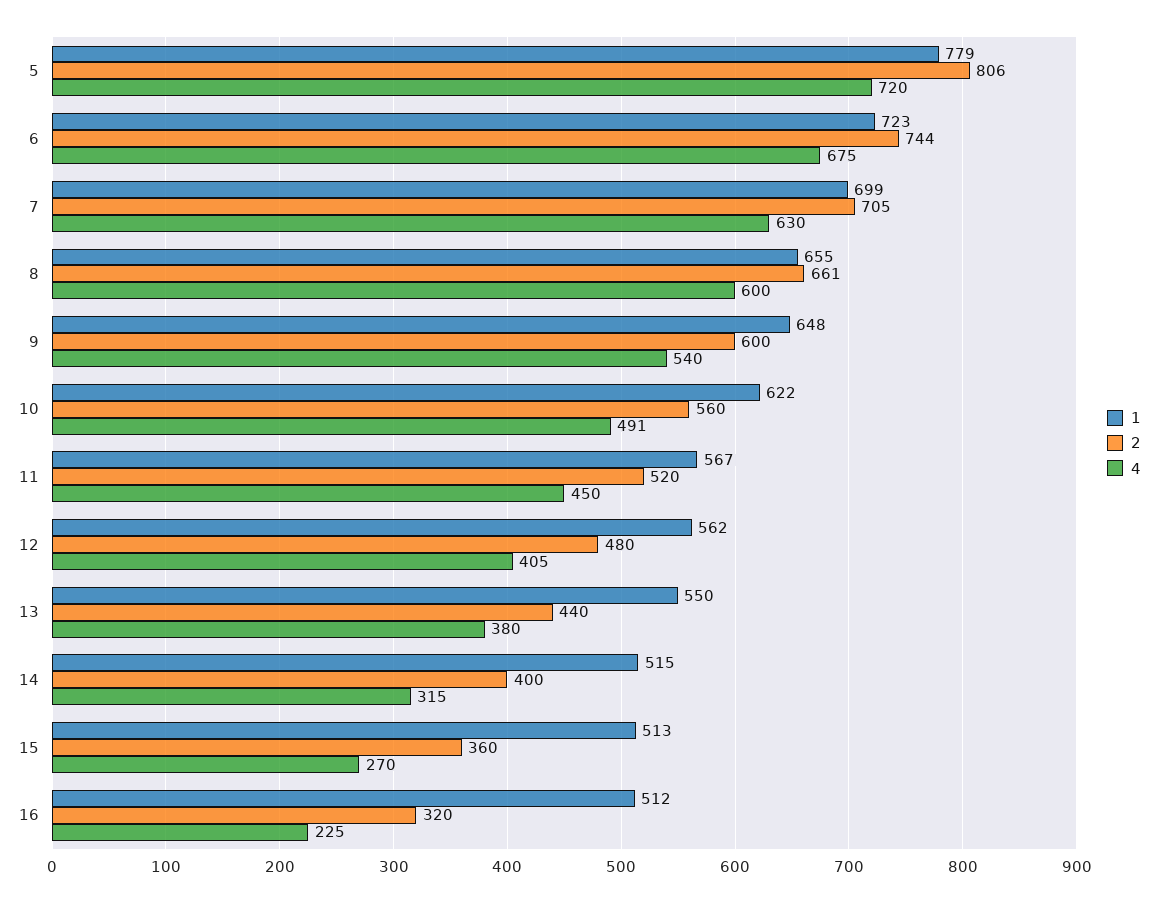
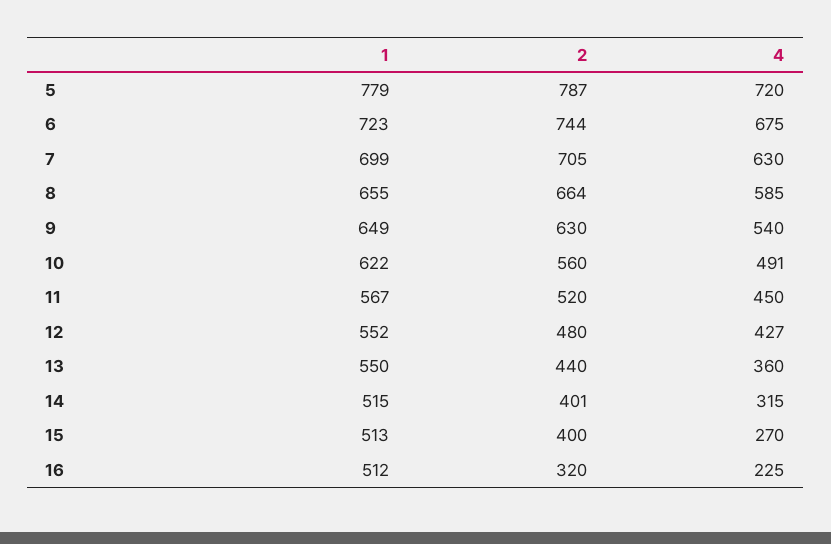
2, 5: 806 -> 787
2, 8: 661 -> 664
4, 8: 600 -> 585
1, 9: 648 -> 649
2, 9: 600 -> 630
1, 12: 562 -> 552
4, 12: 405 -> 427
4, 13: 380 -> 360
2, 14: 400 -> 401
2, 15: 360 -> 400

